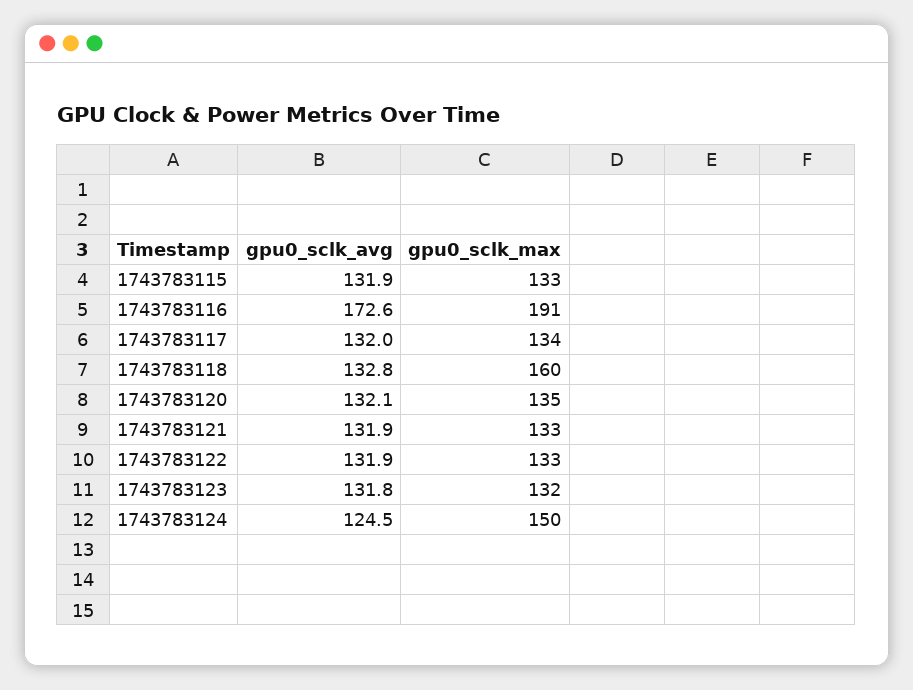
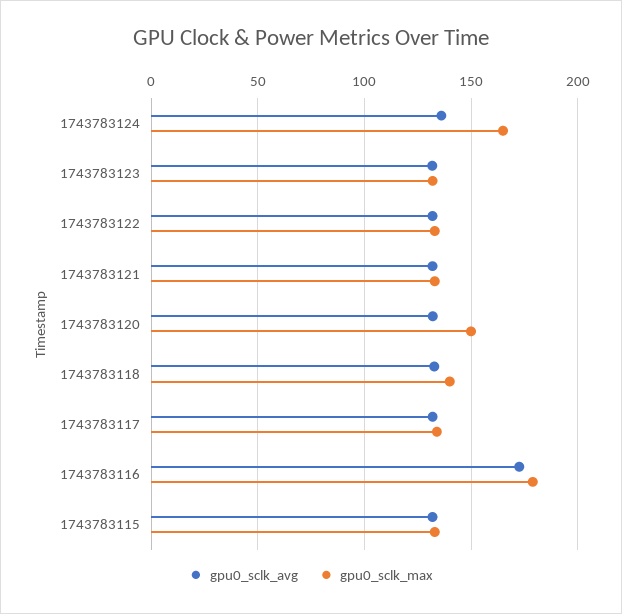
gpu0_sclk_max, 1743783116: 191 -> 180
gpu0_sclk_max, 1743783118: 160 -> 140
gpu0_sclk_max, 1743783120: 135 -> 150
gpu0_sclk_avg, 1743783124: 124.5 -> 135
gpu0_sclk_max, 1743783124: 150 -> 165

